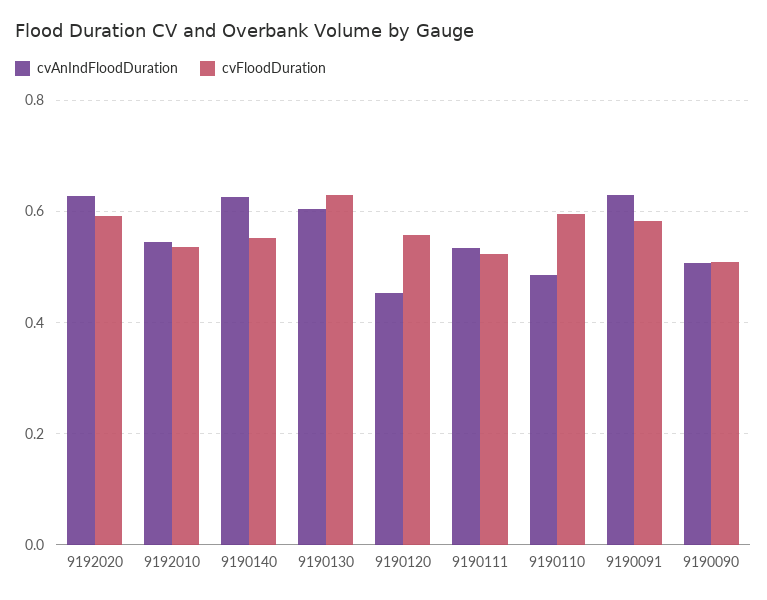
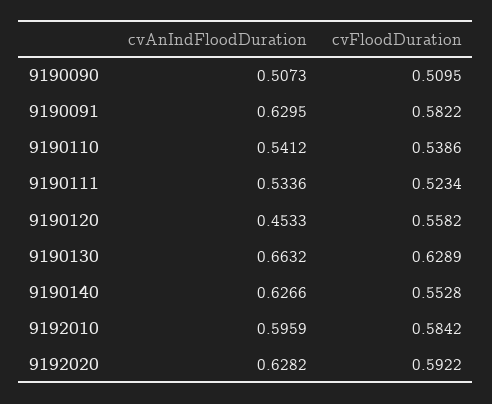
cvAnIndFloodDuration, 9192010: 0.54 -> 0.5959
cvFloodDuration, 9192010: 0.54 -> 0.5842
cvAnIndFloodDuration, 9190130: 0.6 -> 0.6632
cvAnIndFloodDuration, 9190110: 0.48 -> 0.5412
cvFloodDuration, 9190110: 0.6 -> 0.5386

